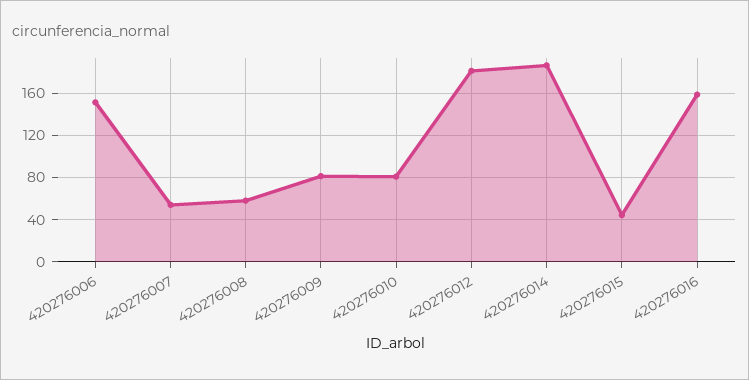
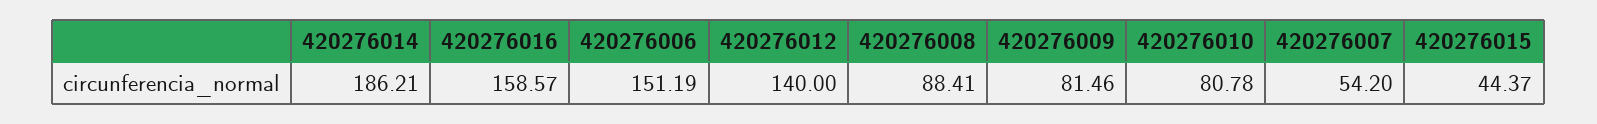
420276008: 60 -> 88.41
420276012: 180 -> 140

